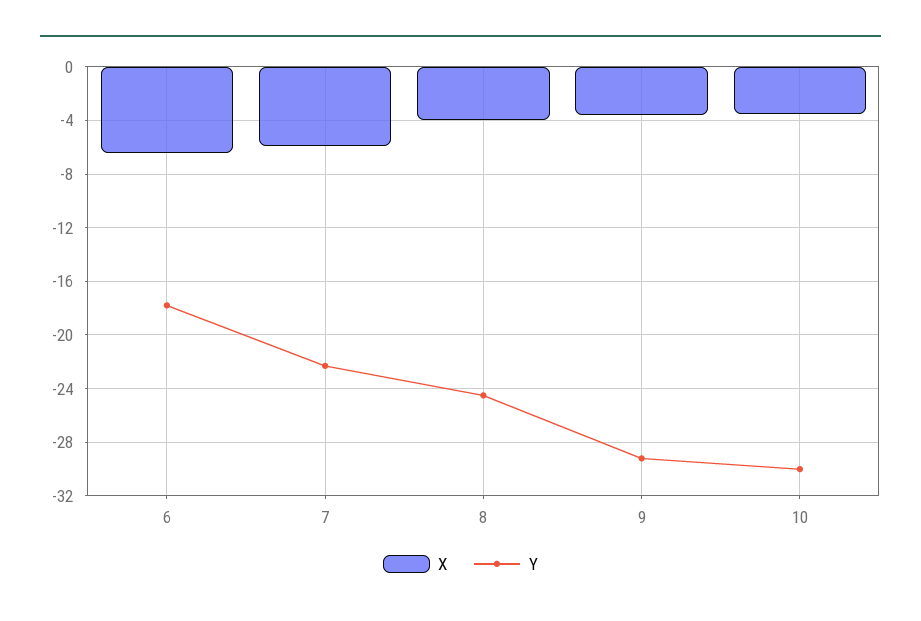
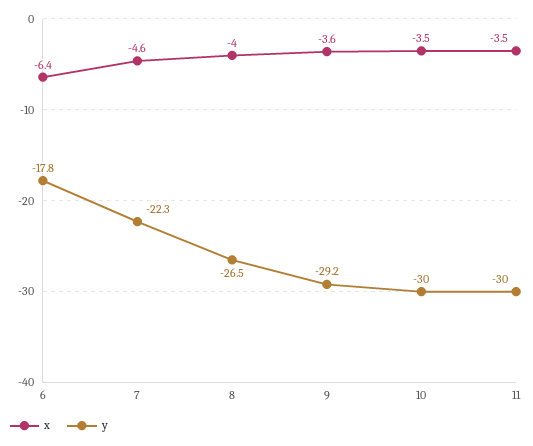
X, 7: -6 -> -4.6
Y, 8: -24.5 -> -26.5
X, 11: none -> -3.5
Y, 11: none -> -30

